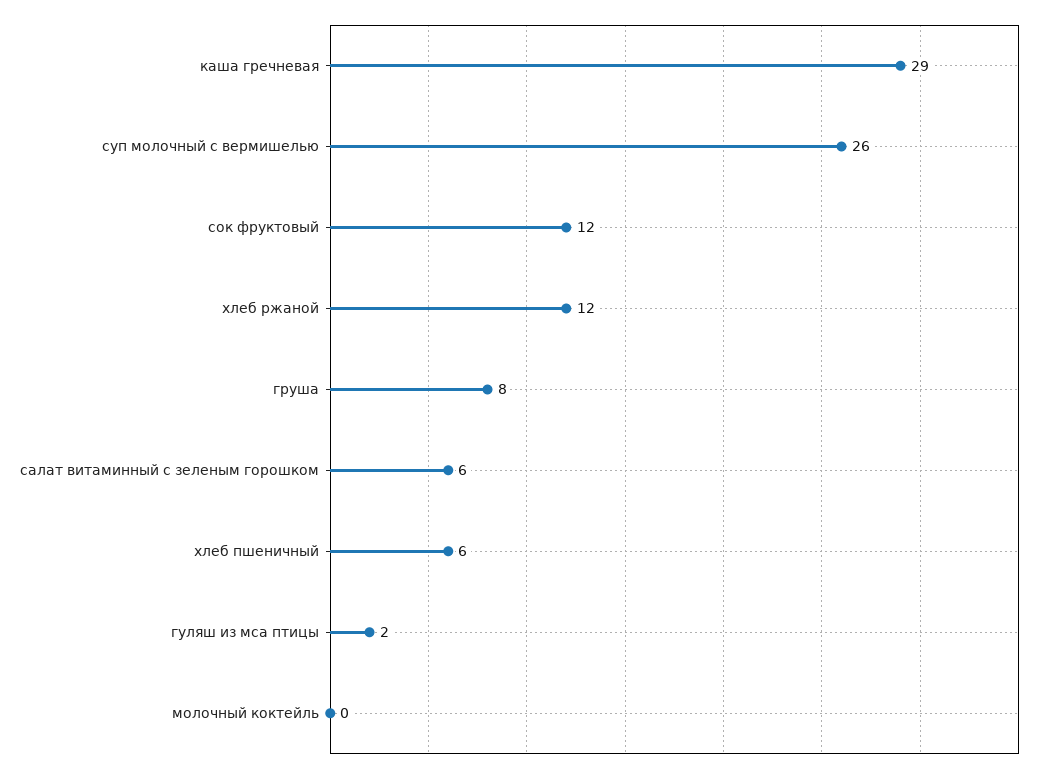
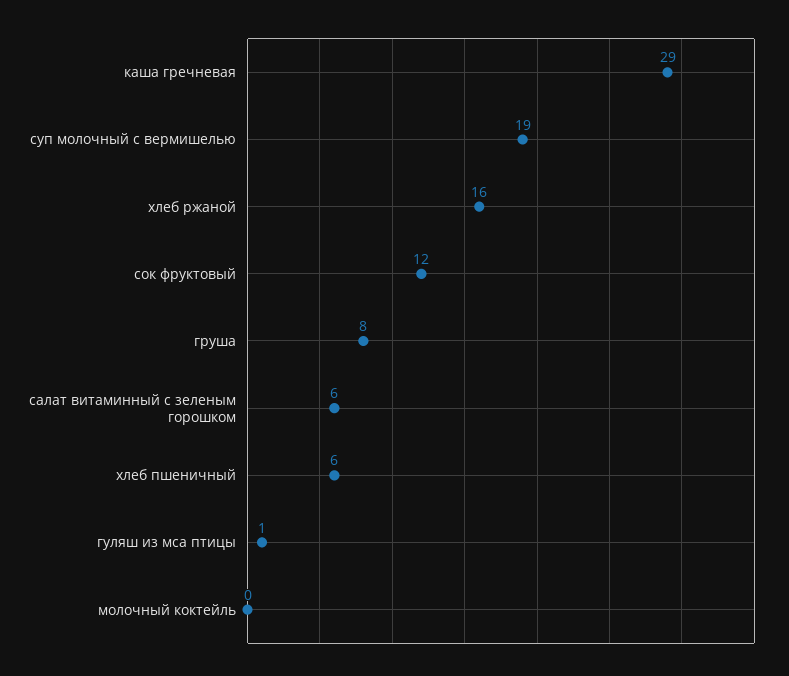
суп молочный с вермишелью: 26 -> 19
хлеб ржаной: 12 -> 16
гуляш из мса птицы: 2 -> 1

